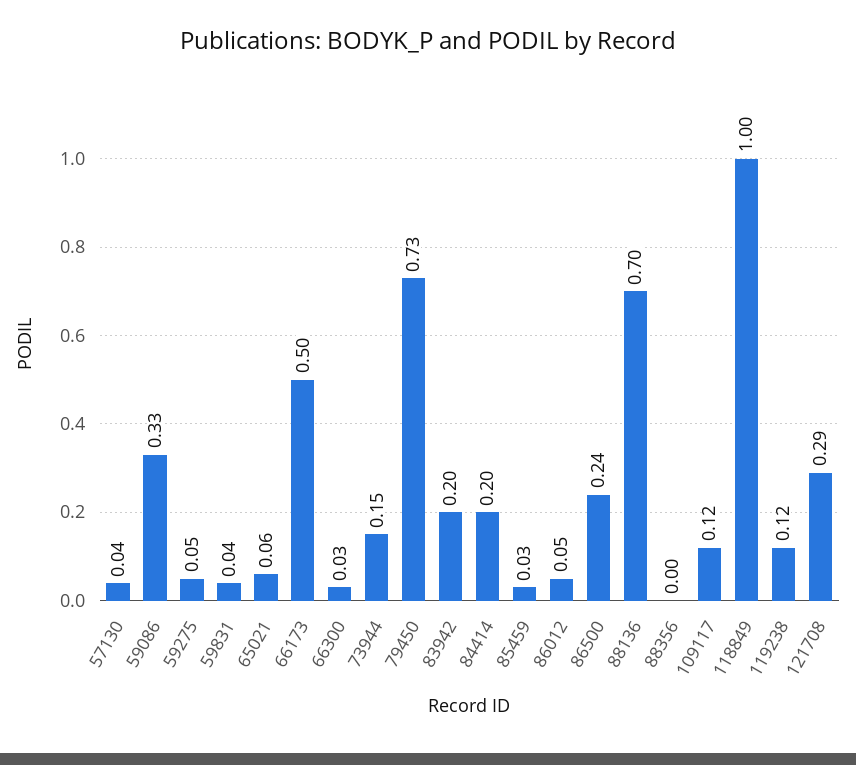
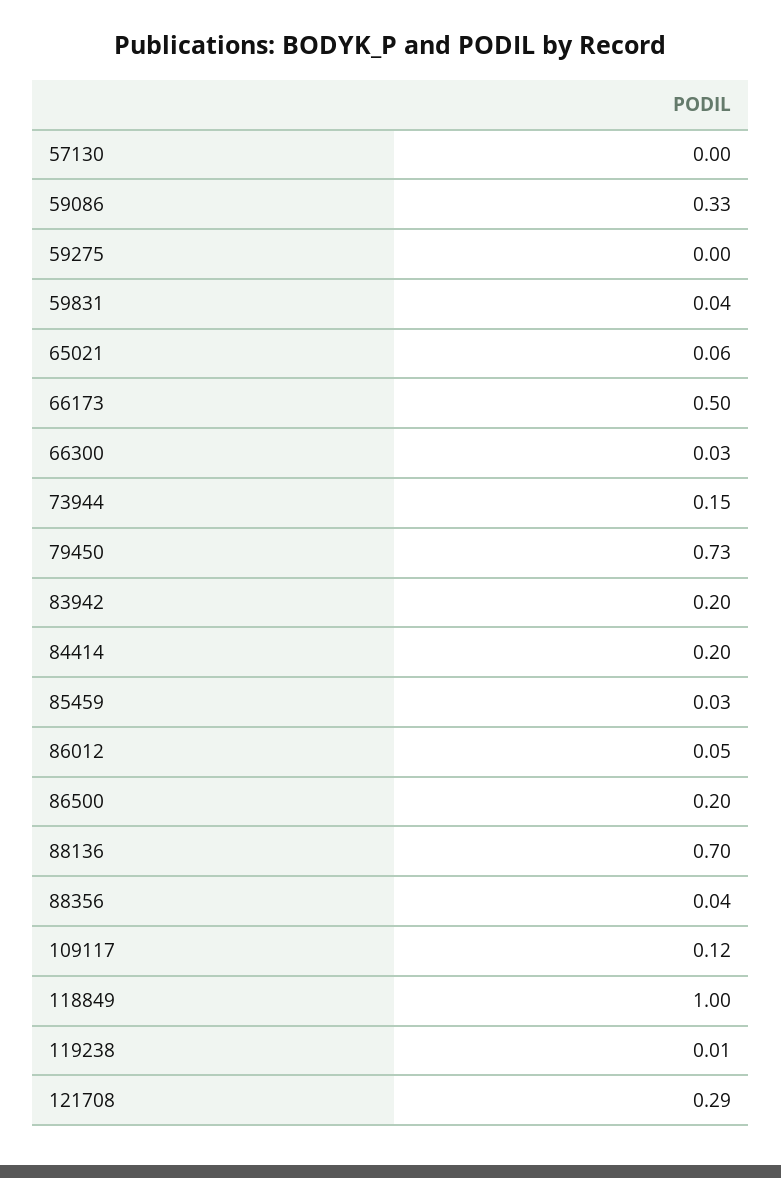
57130: 0.04 -> 0
59275: 0.05 -> 0
86500: 0.24 -> 0.2
88356: 0 -> 0.04
119238: 0.12 -> 0.01

